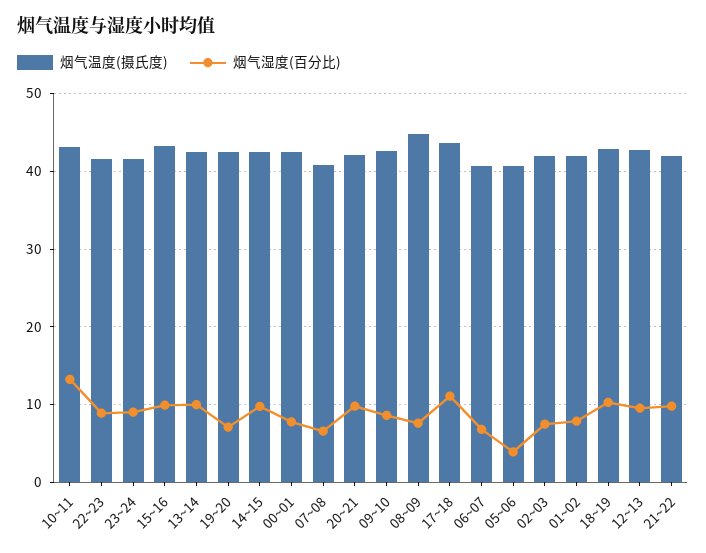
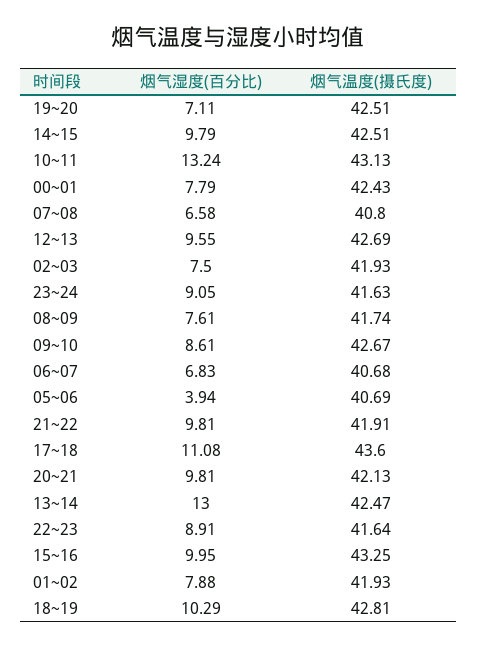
烟气湿度(百分比), 13~14: 10 -> 13
烟气温度(摄氏度), 08~09: 45 -> 41.74

